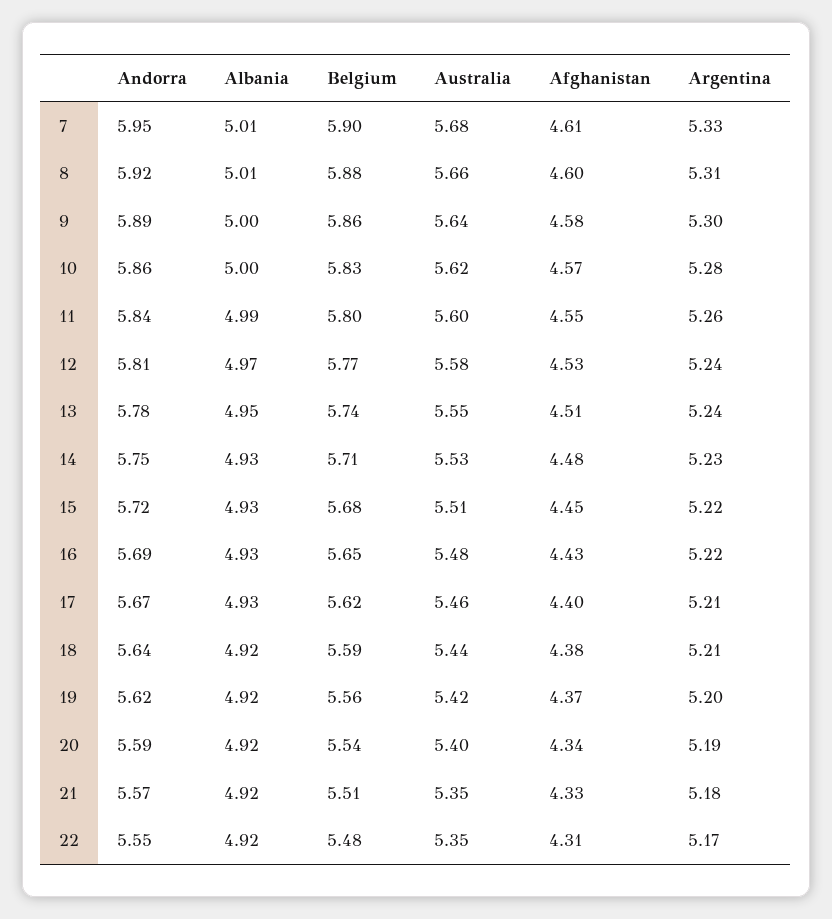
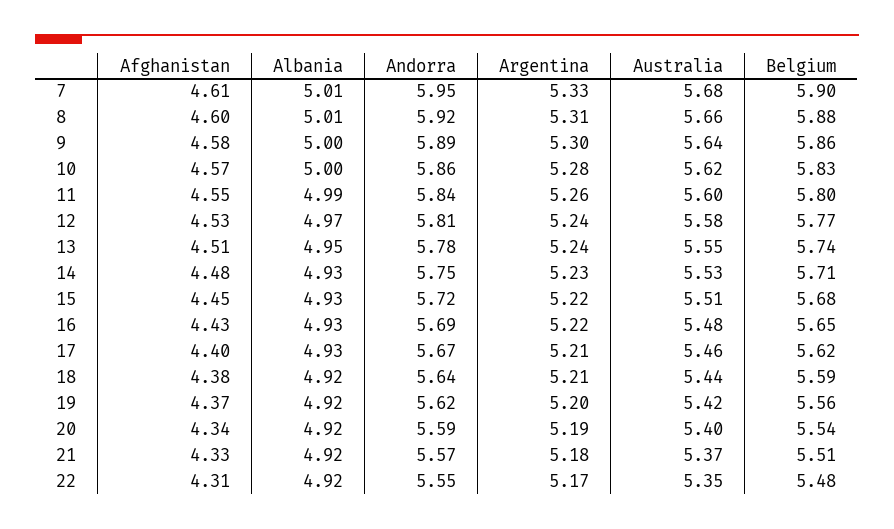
Australia, 21: 5.35 -> 5.37

